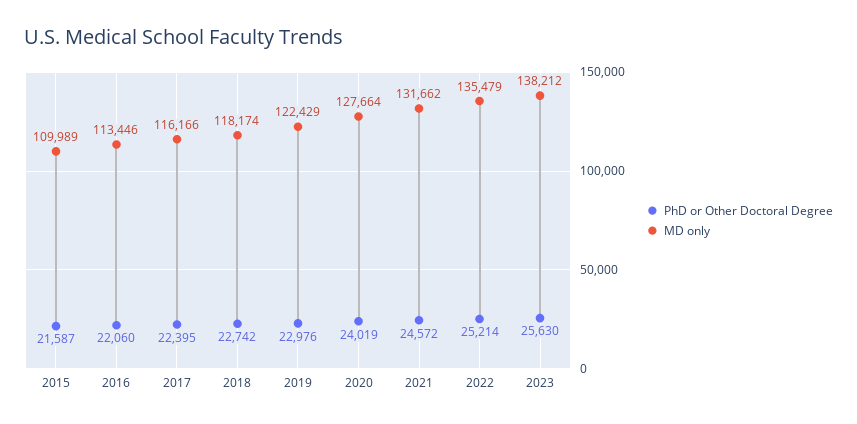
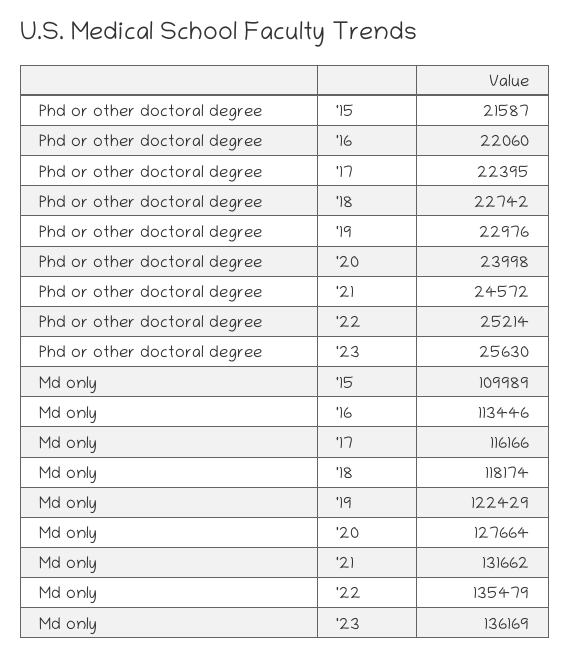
PhD or Other Doctoral Degree, 2020: 24019 -> 23998
MD only, 2023: 138212 -> 136169

